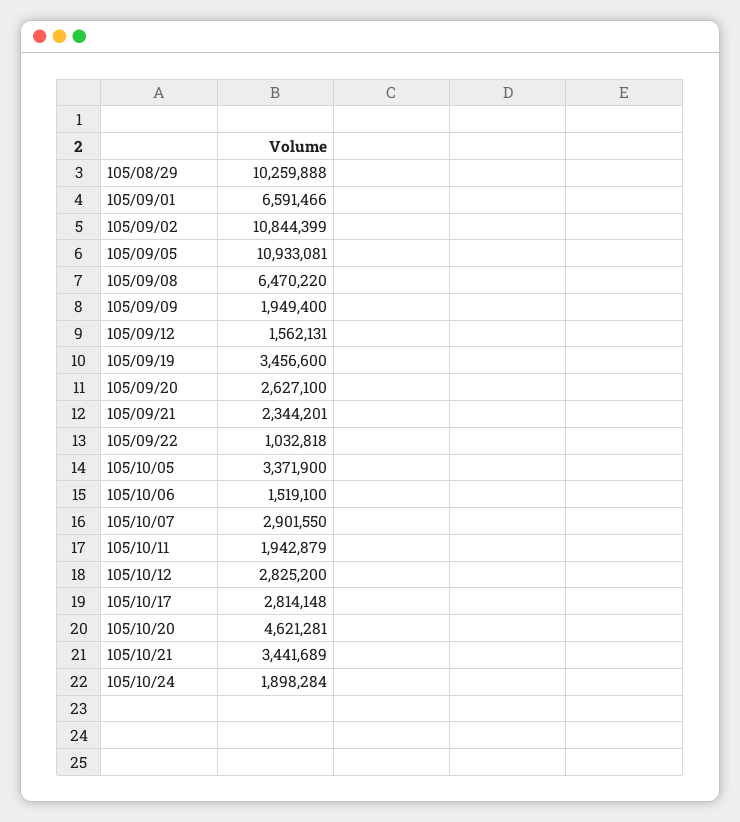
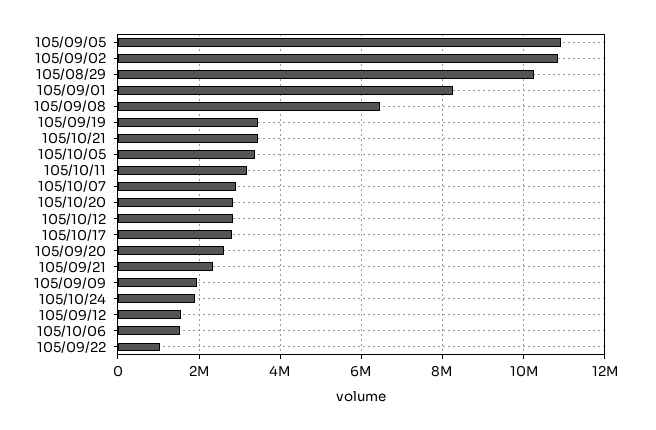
105/09/01: 6591466 -> 8200000
105/10/11: 1942879 -> 3200000
105/10/20: 4621281 -> 2800000

